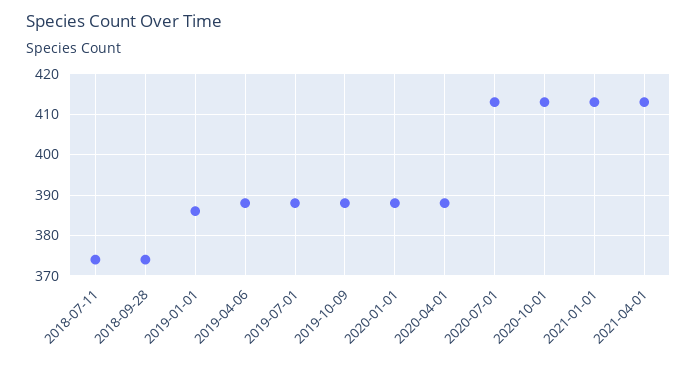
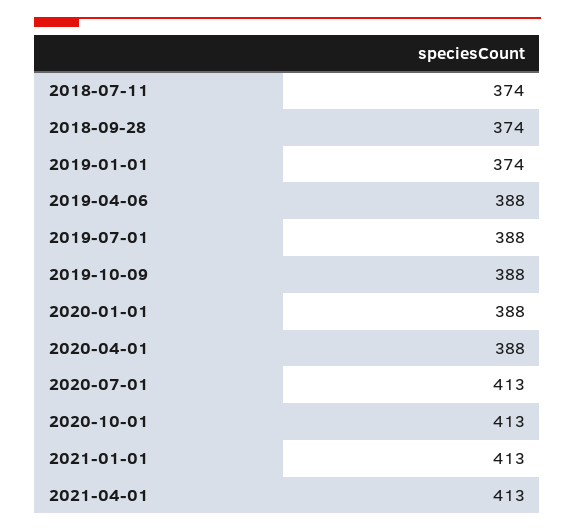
2019-01-01: 385 -> 374

